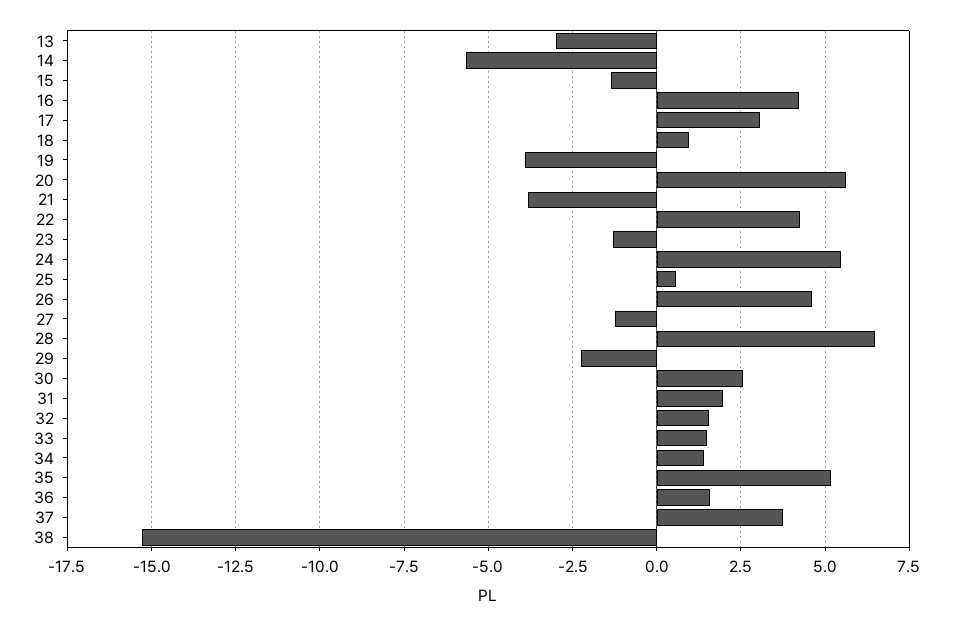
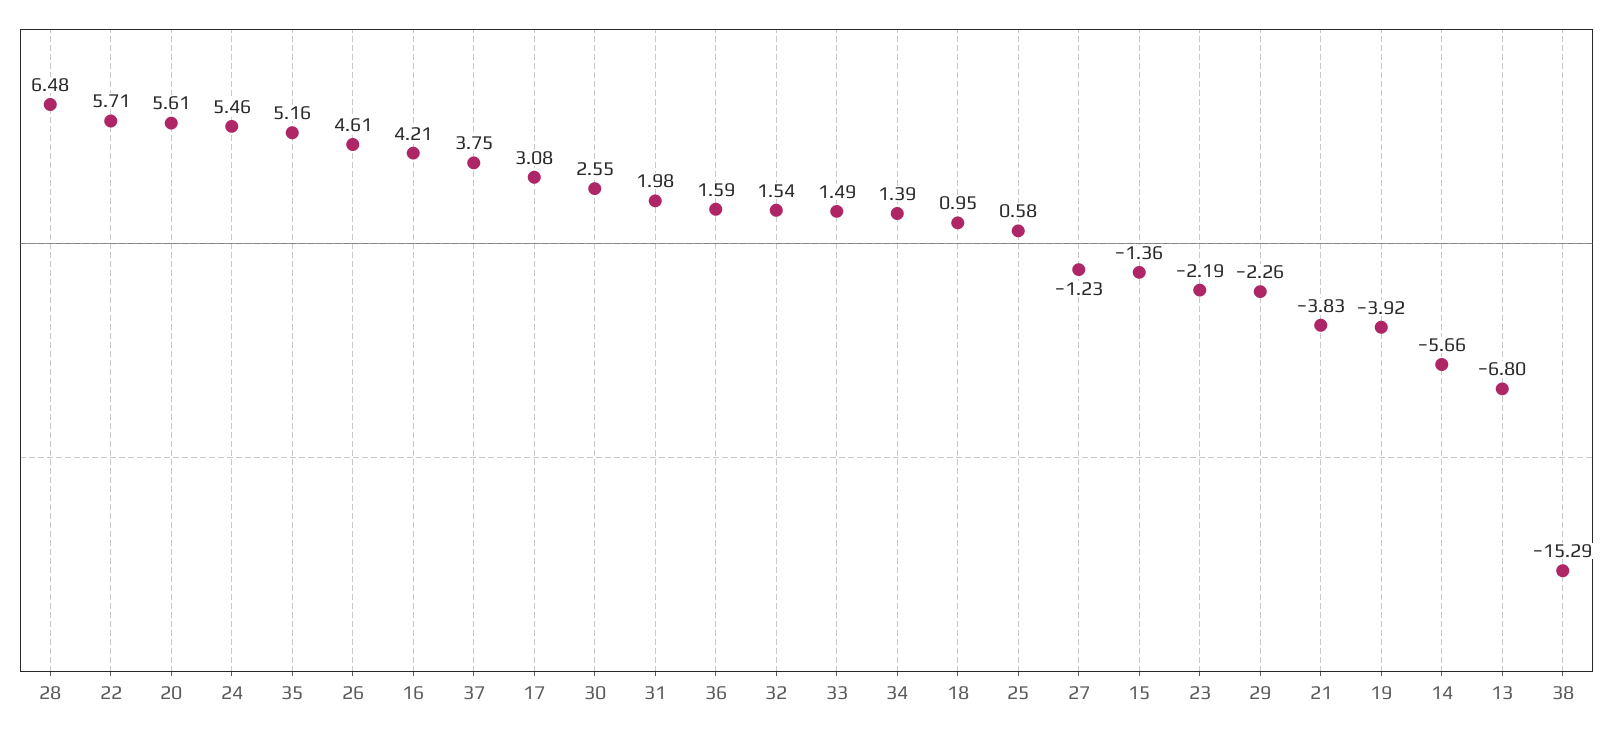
13: -3 -> -6.8
22: 4.25 -> 5.71
23: -1.25 -> -2.19

